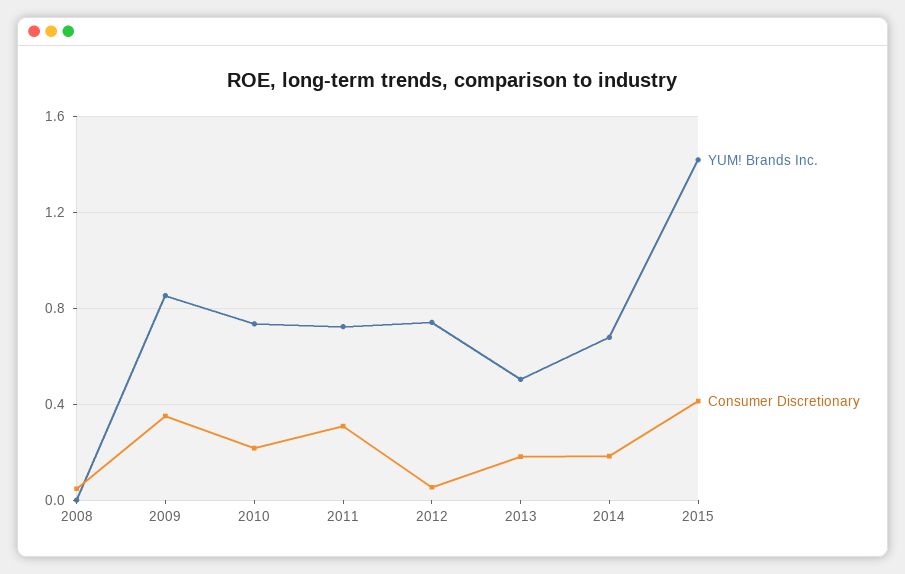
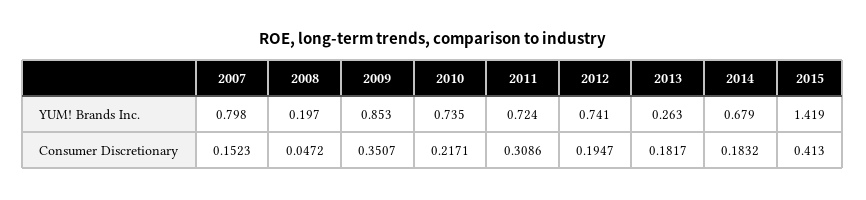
YUM! Brands Inc., 2008: 0 -> 0.197
Consumer Discretionary, 2012: 0.05 -> 0.1947
YUM! Brands Inc., 2013: 0.5 -> 0.263
YUM! Brands Inc., 2007: none -> 0.798
Consumer Discretionary, 2007: none -> 0.1523

